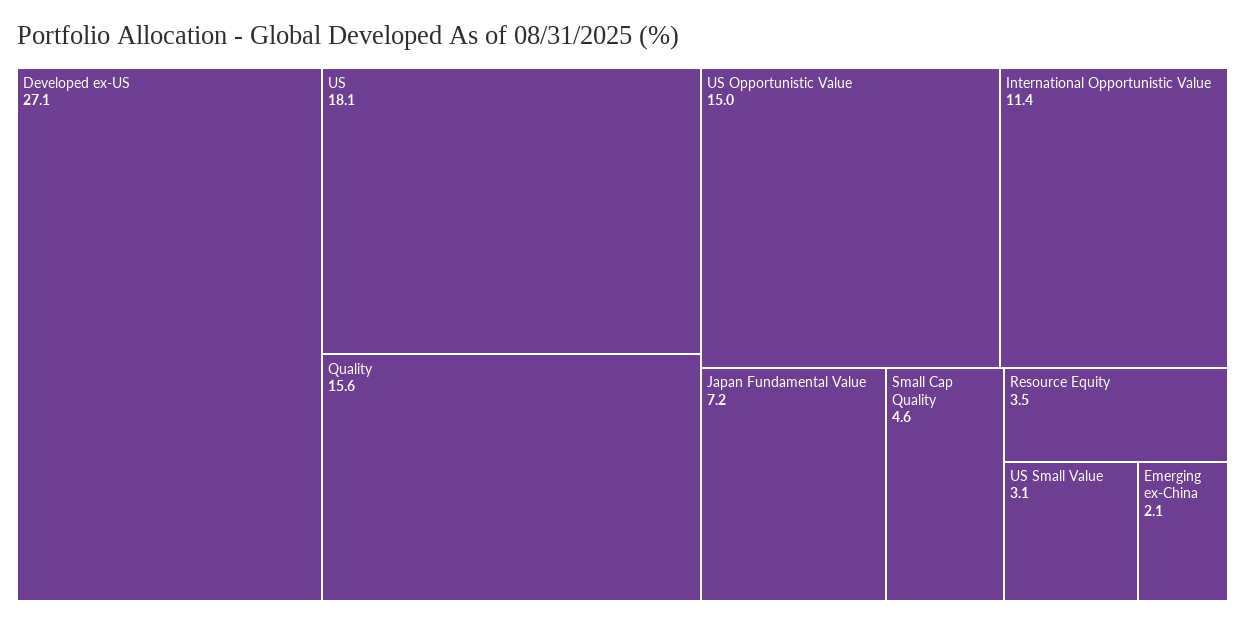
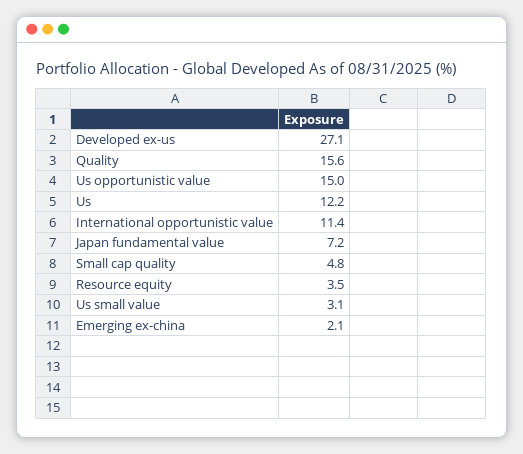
US: 18.1 -> 12.2
Small Cap Quality: 4.6 -> 4.8

